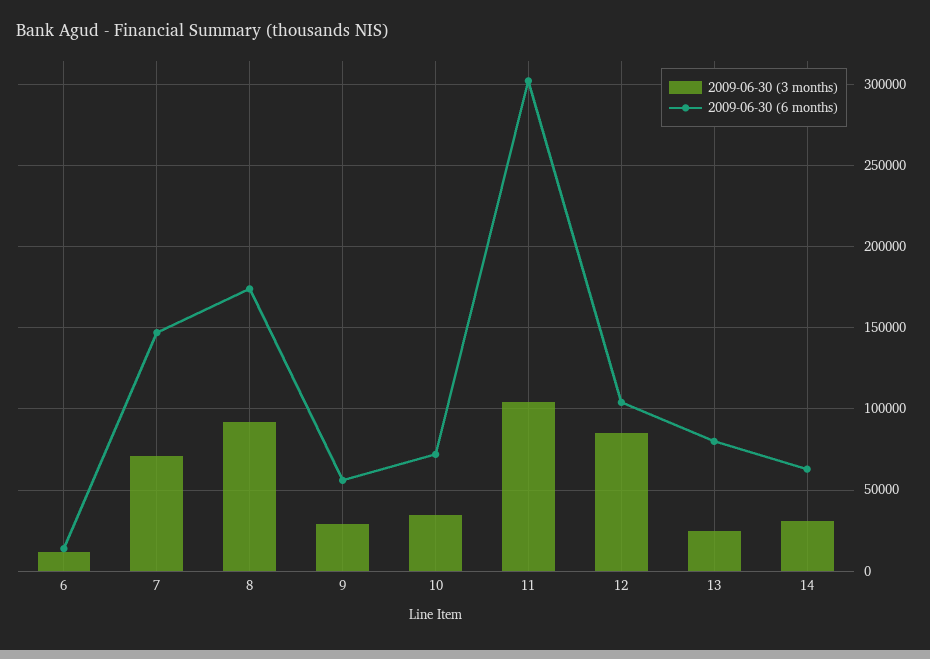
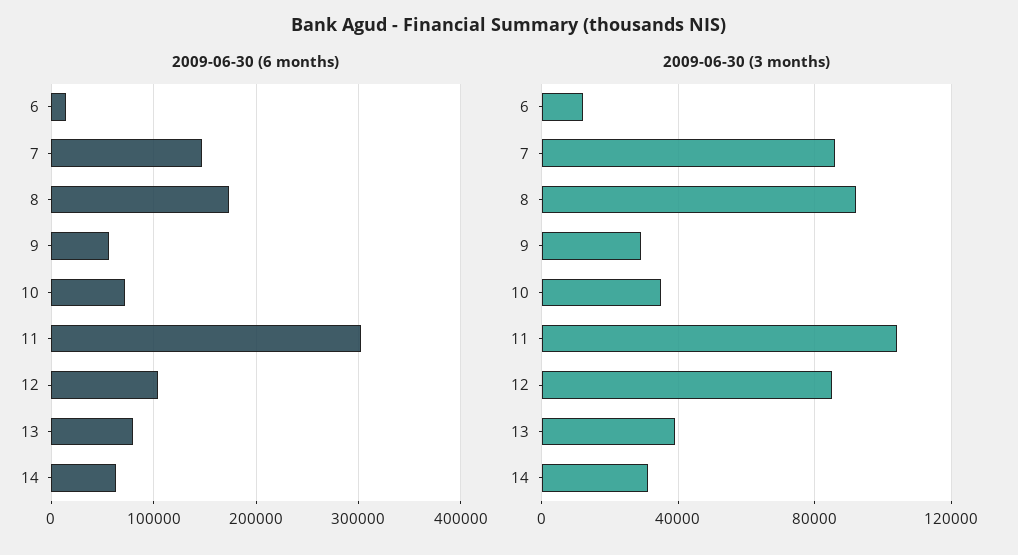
2009-06-30 (3 months), 7: 70000 -> 85000
2009-06-30 (3 months), 13: 25000 -> 40000

